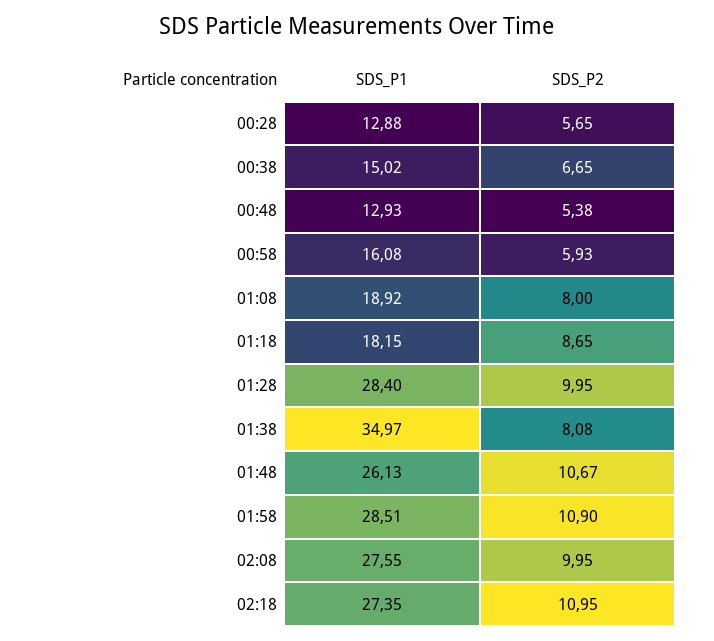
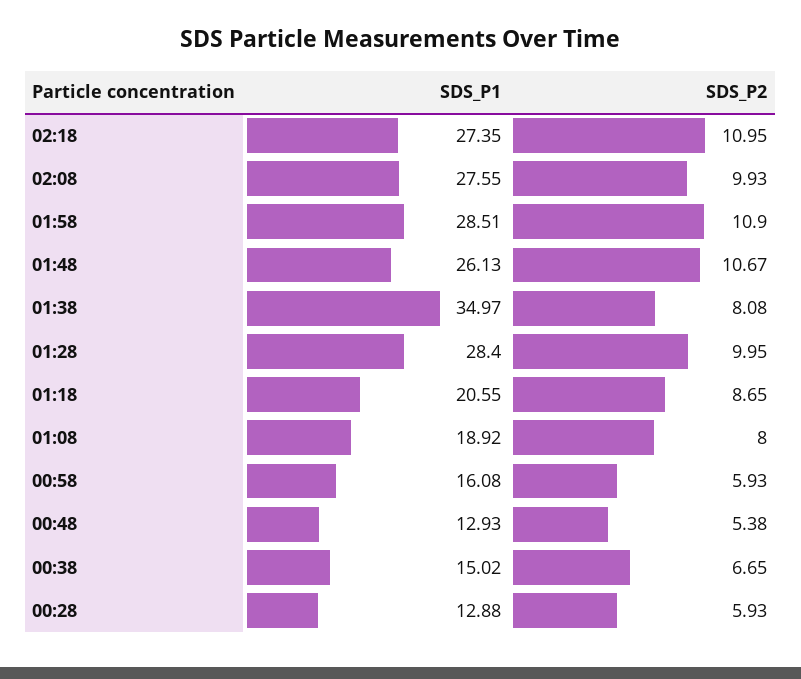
SDS_P2, 00:28: 5.65 -> 5.93
SDS_P1, 01:18: 18.15 -> 20.55
SDS_P2, 02:08: 9.95 -> 9.93

